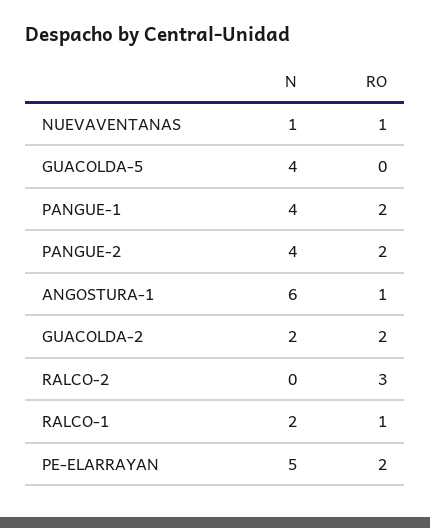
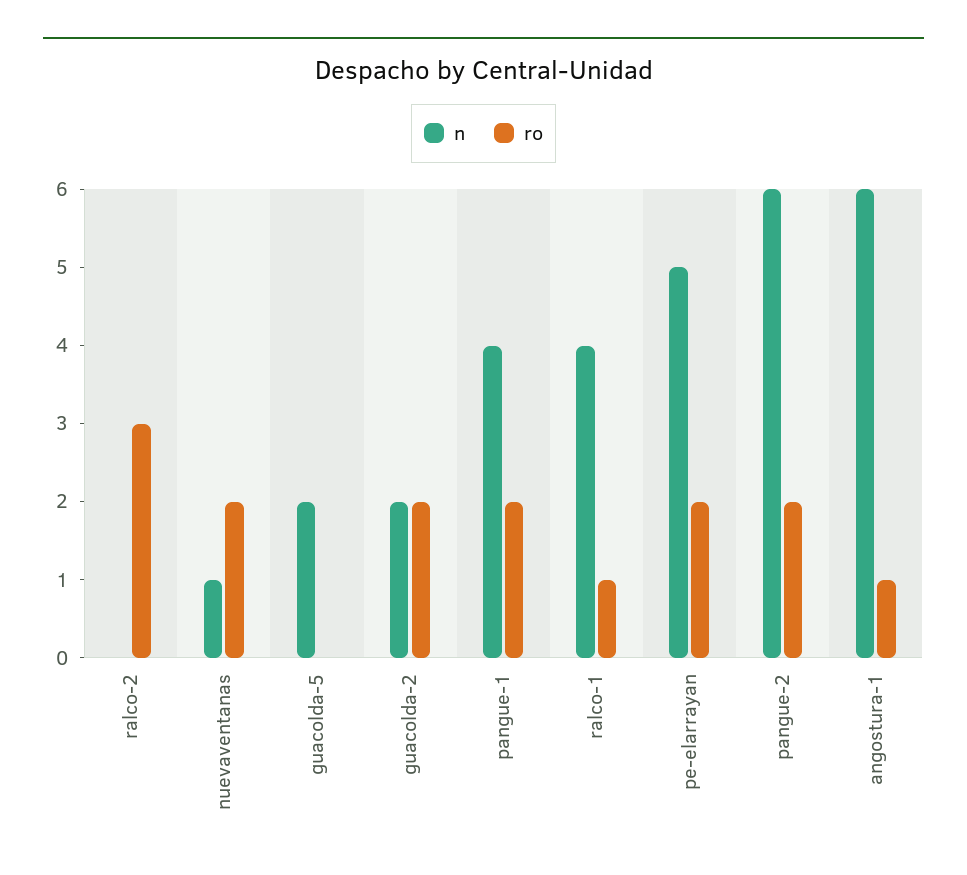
RO, NUEVAVENTANAS: 1 -> 2
N, GUACOLDA-5: 4 -> 2
N, PANGUE-2: 4 -> 6
N, RALCO-1: 2 -> 4

